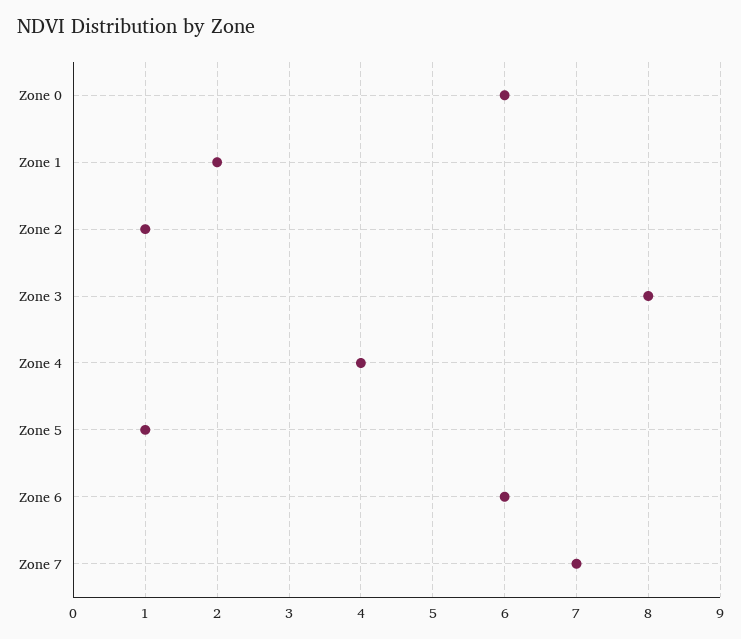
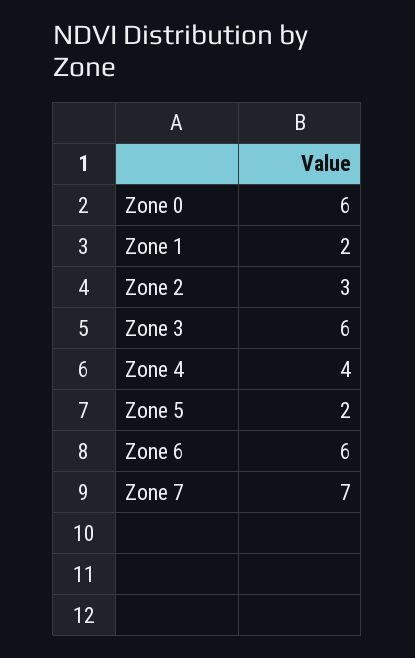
Zone 2: 1 -> 3
Zone 3: 8 -> 6
Zone 5: 1 -> 2

